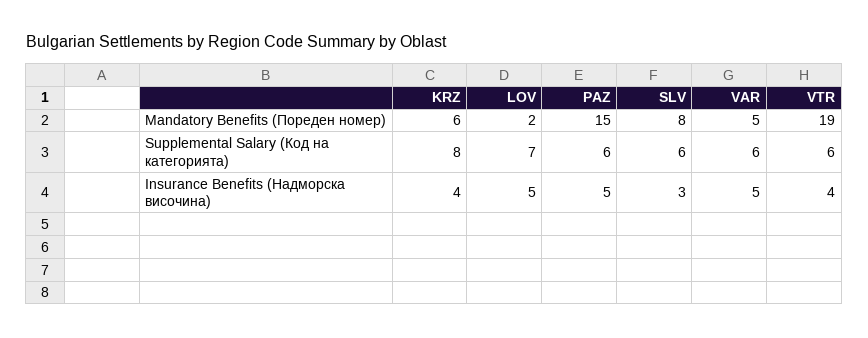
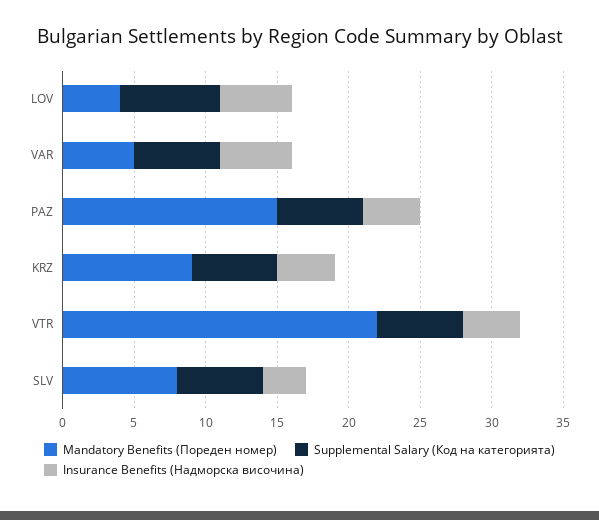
Mandatory Benefits (Пореден номер), KRZ: 6 -> 9
Mandatory Benefits (Пореден номер), LOV: 2 -> 4
Mandatory Benefits (Пореден номер), VTR: 19 -> 22
Supplemental Salary (Код на категорията), KRZ: 8 -> 6
Insurance Benefits (Надморска височина), PAZ: 5 -> 4

